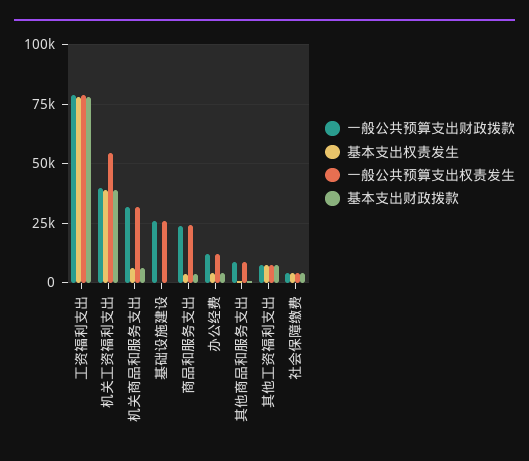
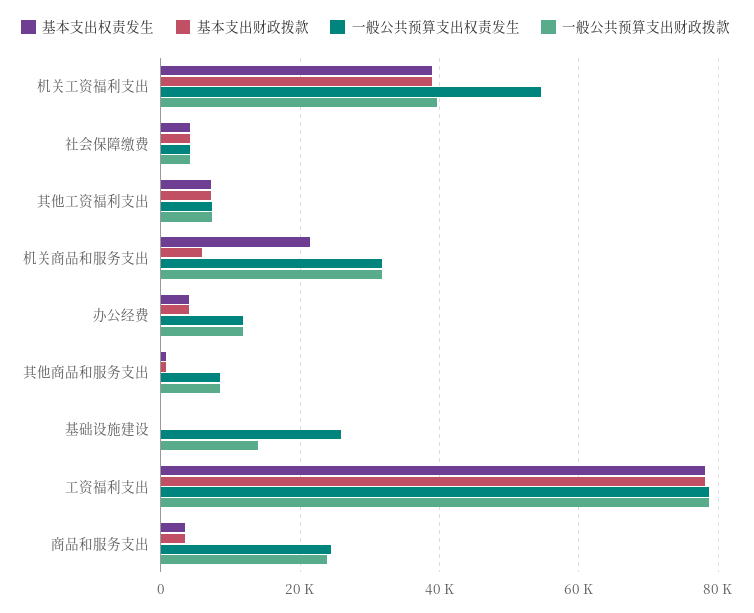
基本支出权责发生, 机关商品和服务支出: 5000 -> 22000
一般公共预算支出财政拨款, 基础设施建设: 25000 -> 14000

